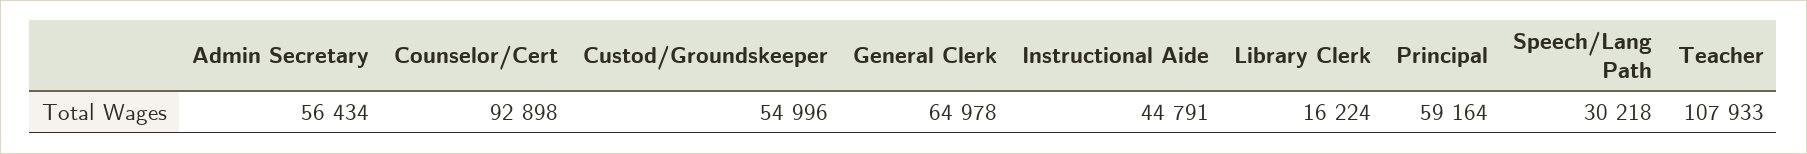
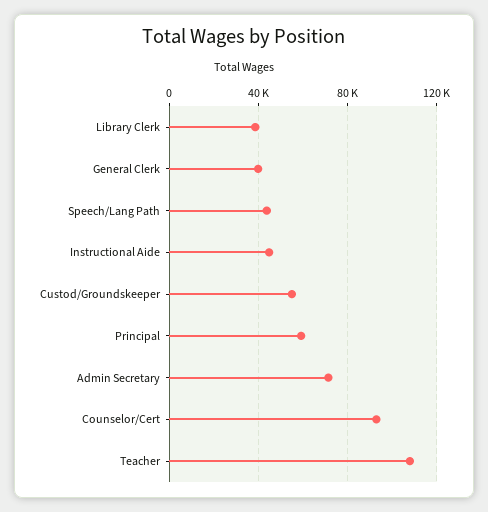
Admin Secretary: 56434 -> 70000
General Clerk: 64978 -> 40000
Library Clerk: 16224 -> 40000
Speech/Lang Path: 30218 -> 45000

